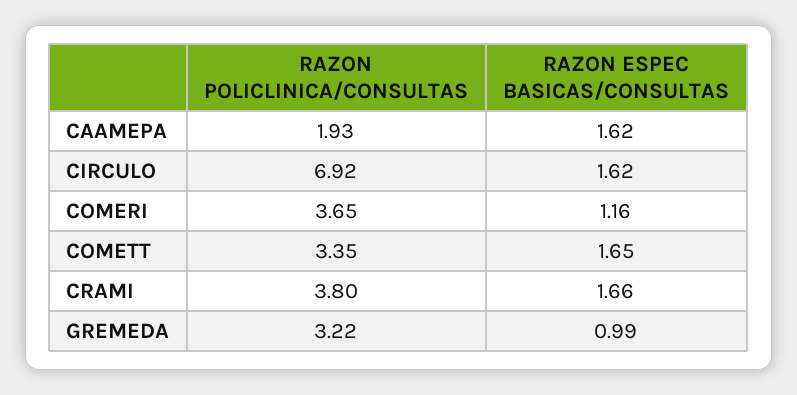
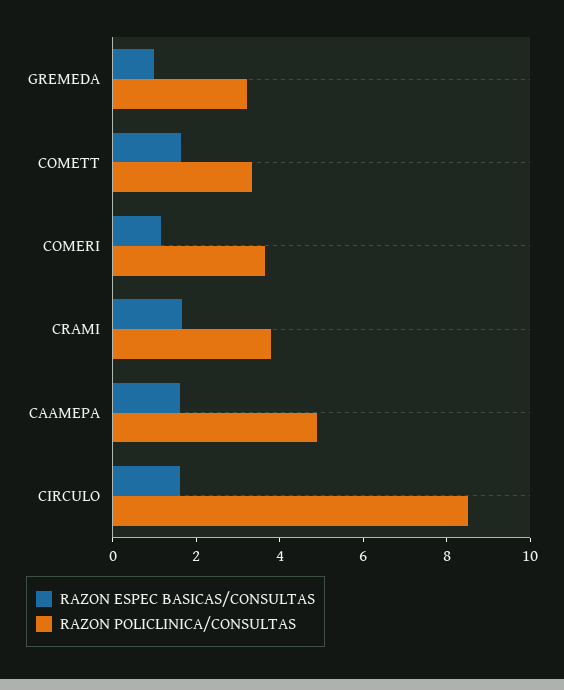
RAZON POLICLINICA/CONSULTAS, CAAMEPA: 1.93 -> 5
RAZON POLICLINICA/CONSULTAS, CIRCULO: 6.92 -> 8.5

